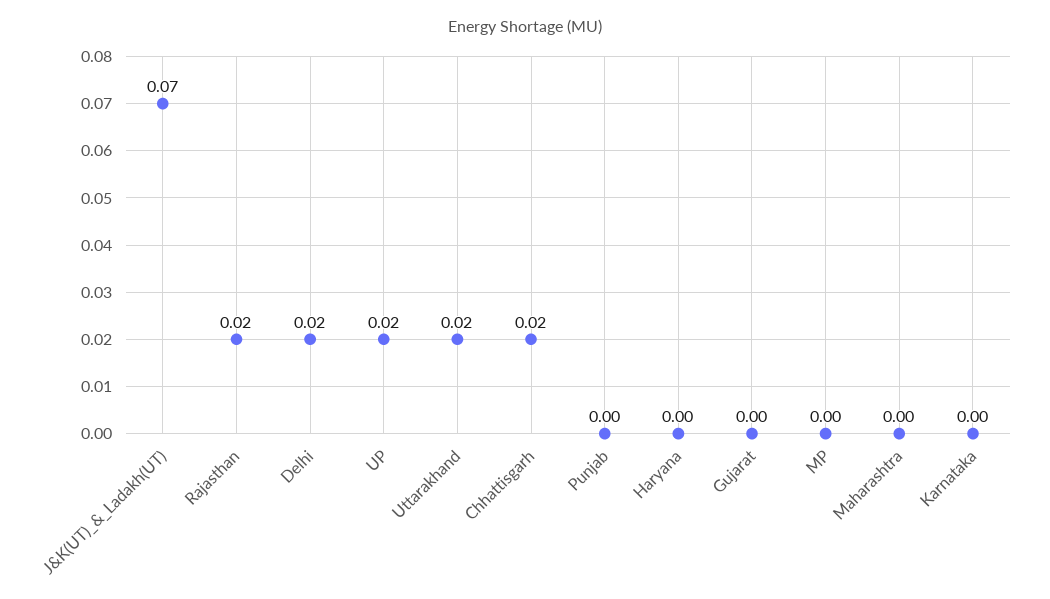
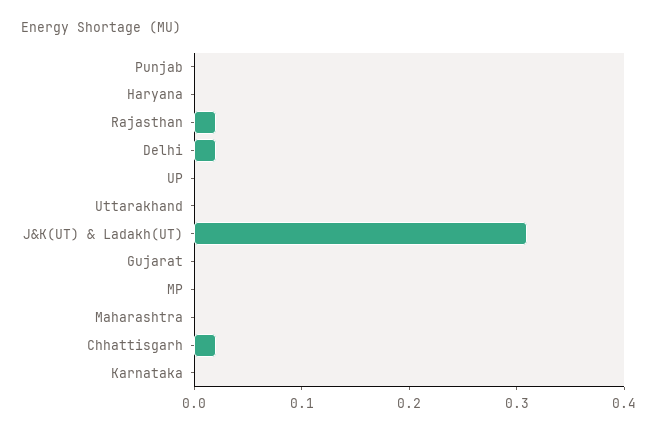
J&K(UT)_&_Ladakh(UT): 0.07 -> 0.31
UP: 0.02 -> 0
Uttarakhand: 0.02 -> 0

